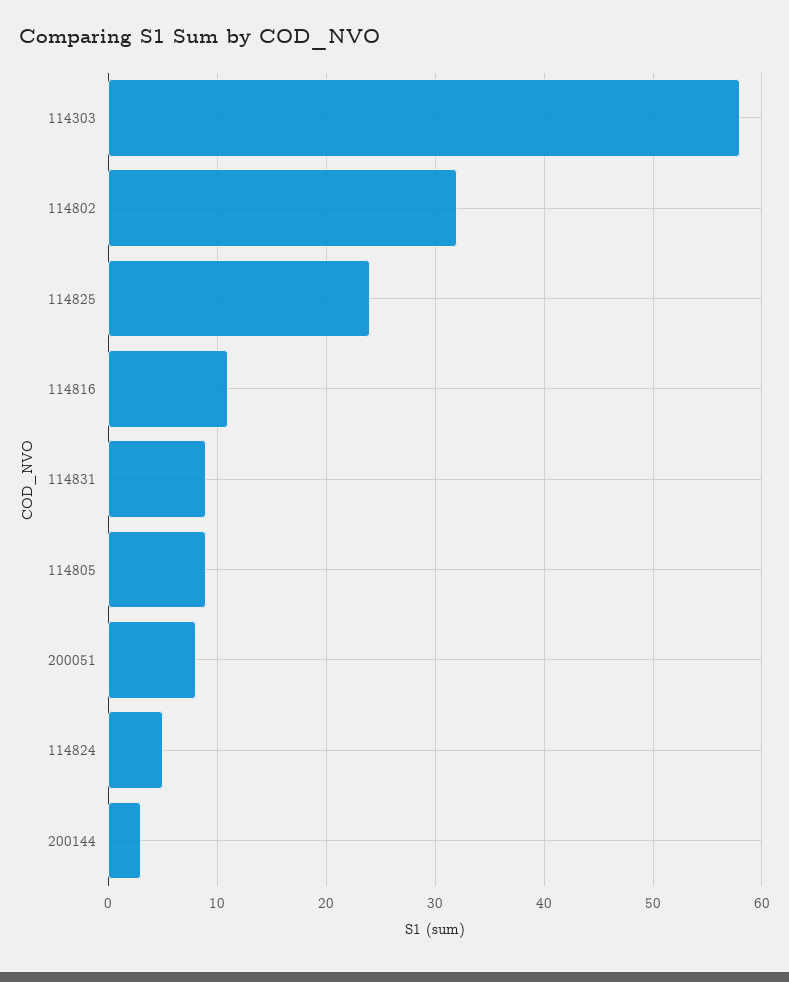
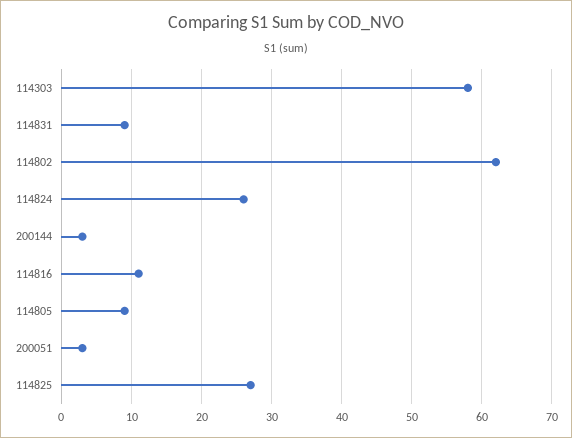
114802: 32 -> 62
114825: 24 -> 27
200051: 8 -> 3
114824: 5 -> 26

